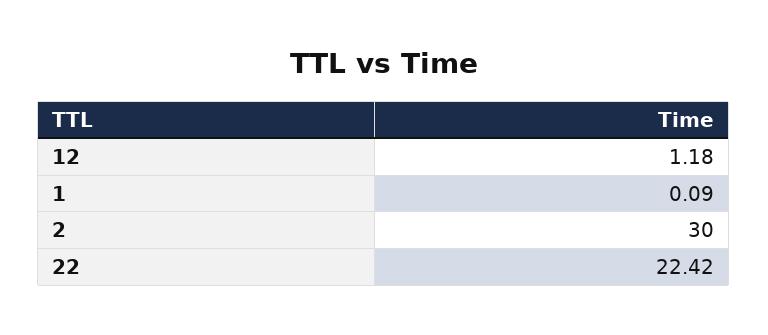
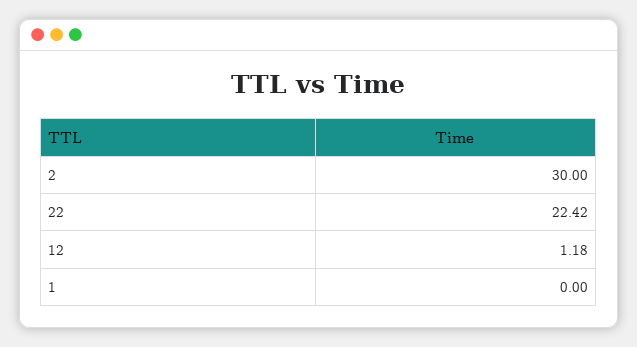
1: 0.09 -> 0

